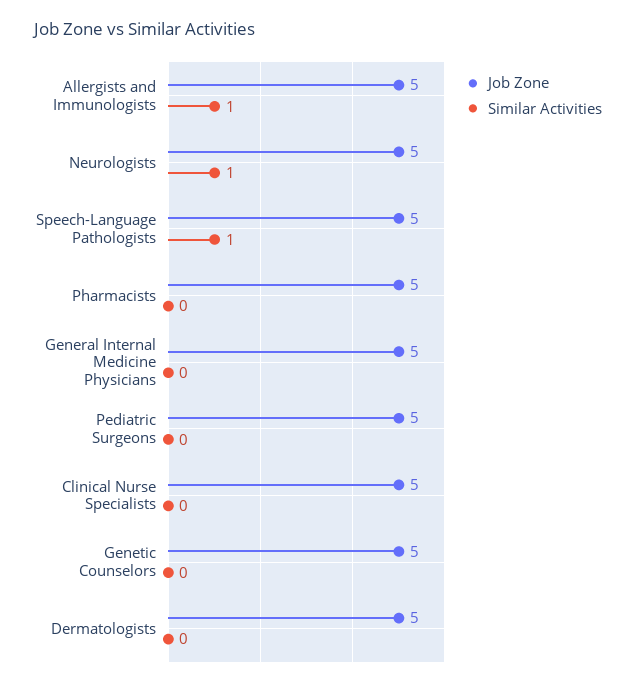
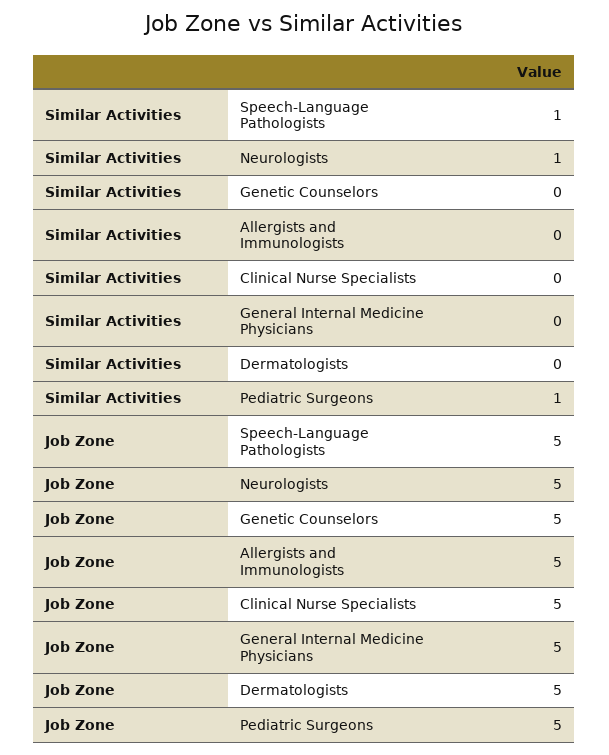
Similar Activities, Allergists and Immunologists: 1 -> 0
Job Zone, Pharmacists: 5 -> none
Similar Activities, Pharmacists: 0 -> none
Similar Activities, Pediatric Surgeons: 0 -> 1

